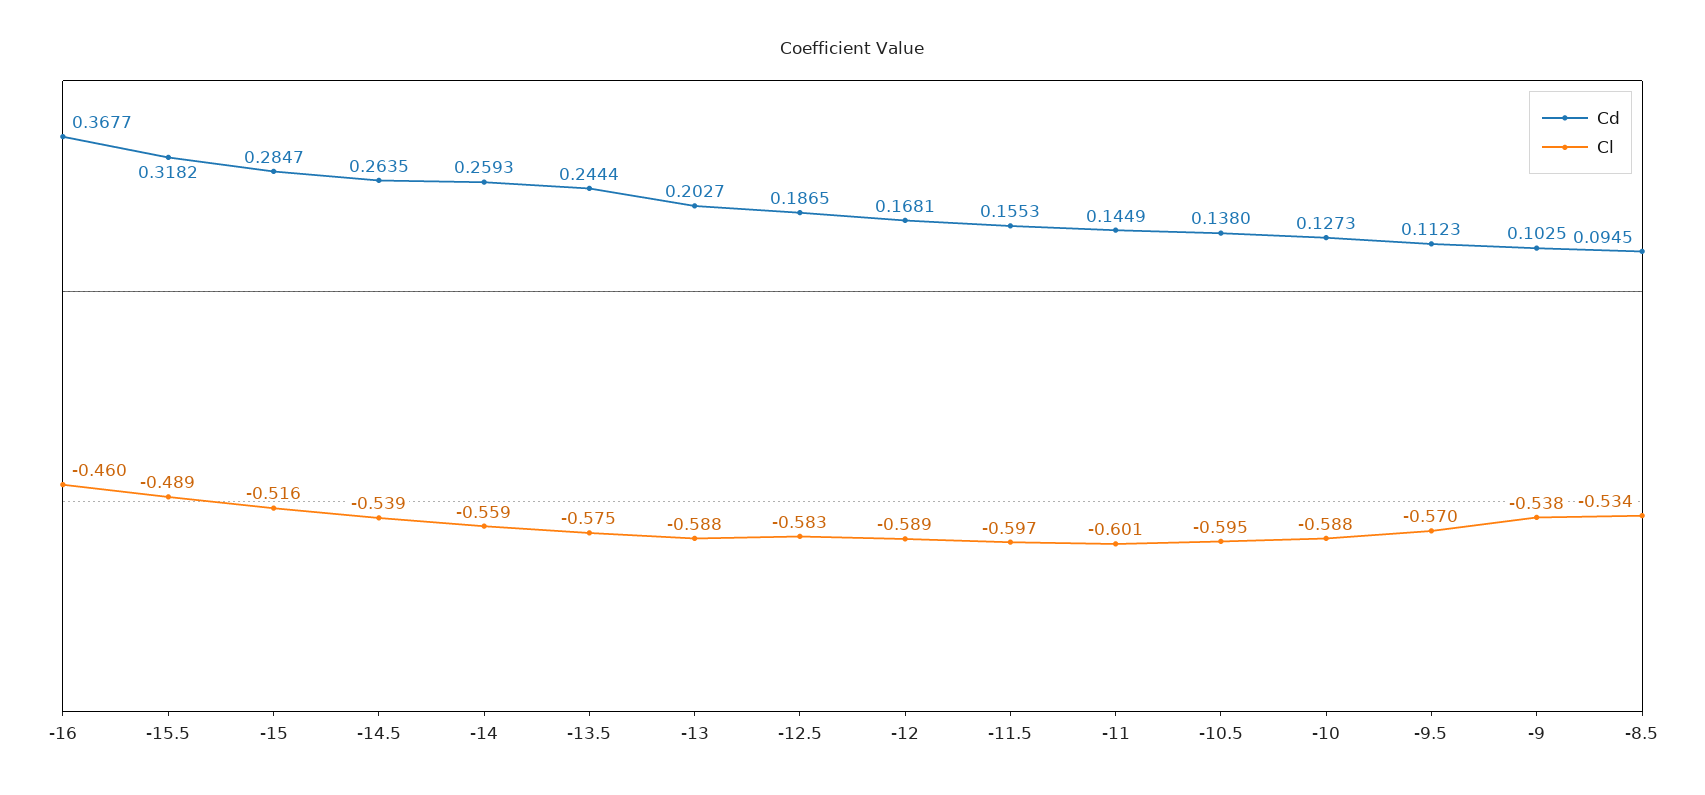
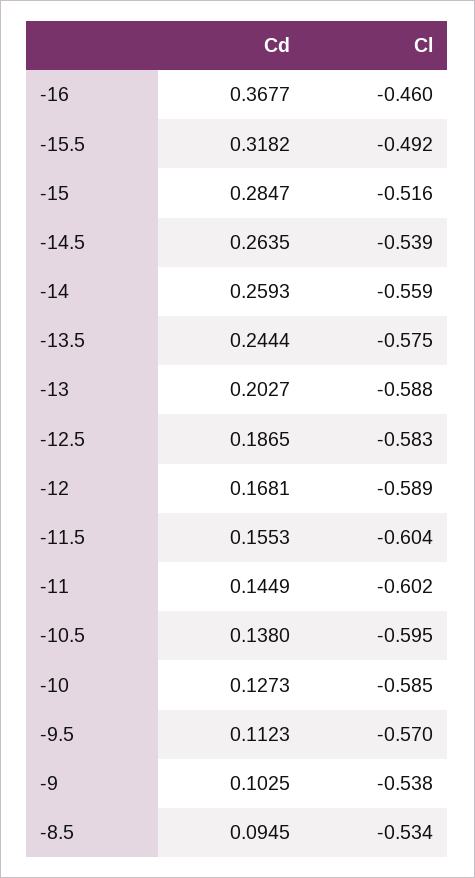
Cl, -15.5: -0.489 -> -0.492
Cl, -11.5: -0.597 -> -0.604
Cl, -11: -0.601 -> -0.602
Cl, -10: -0.588 -> -0.585

